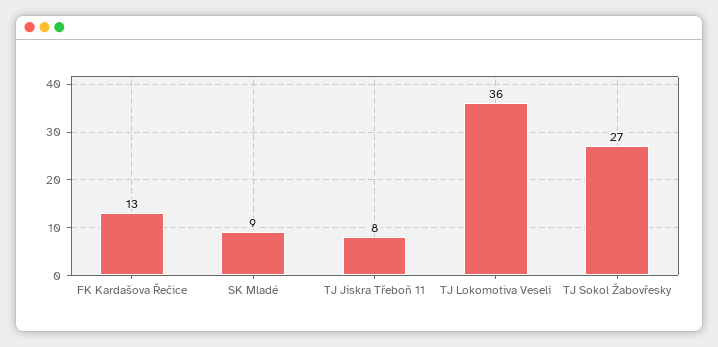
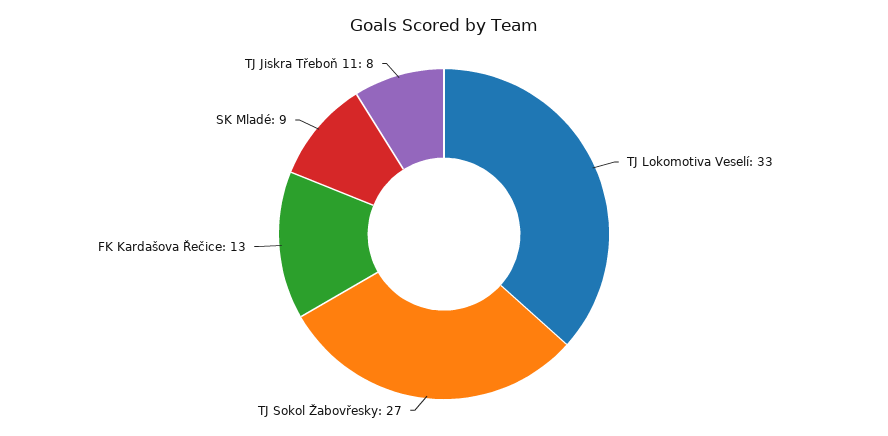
TJ Lokomotiva Veselí: 36 -> 33

